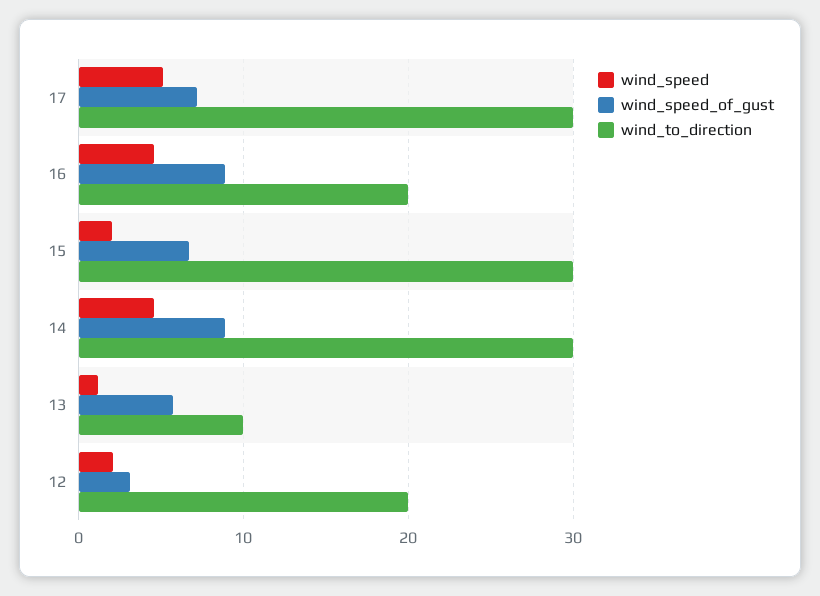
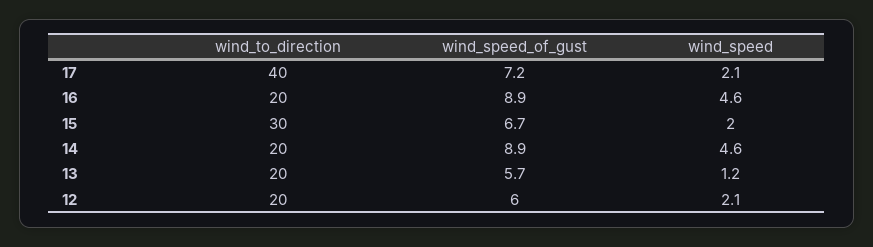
wind_speed, 17: 5 -> 2.1
wind_to_direction, 17: 30 -> 40
wind_to_direction, 14: 30 -> 20
wind_to_direction, 13: 10 -> 20
wind_speed_of_gust, 12: 3 -> 6

